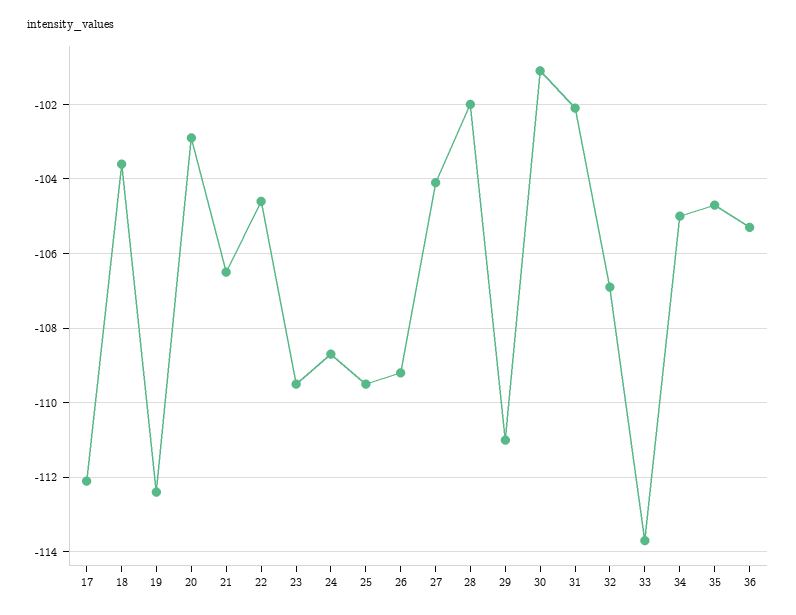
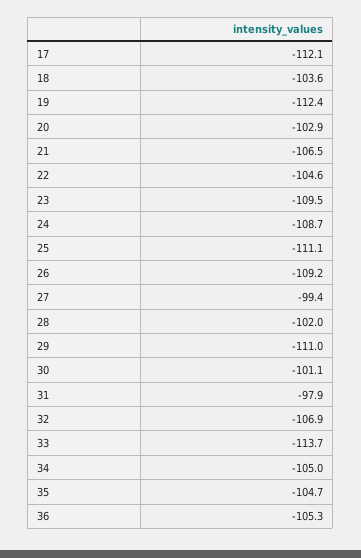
25: -109.5 -> -111.1
27: -104 -> -99.4
31: -102 -> -97.9

